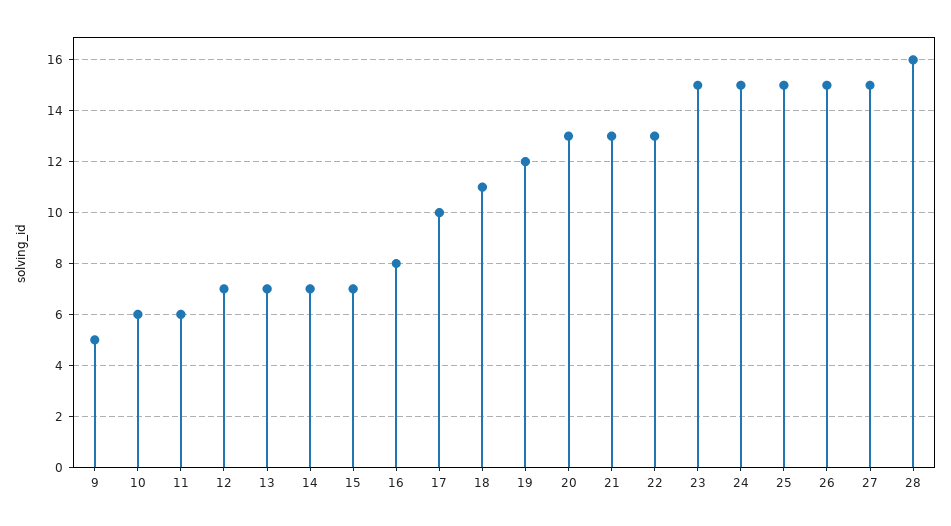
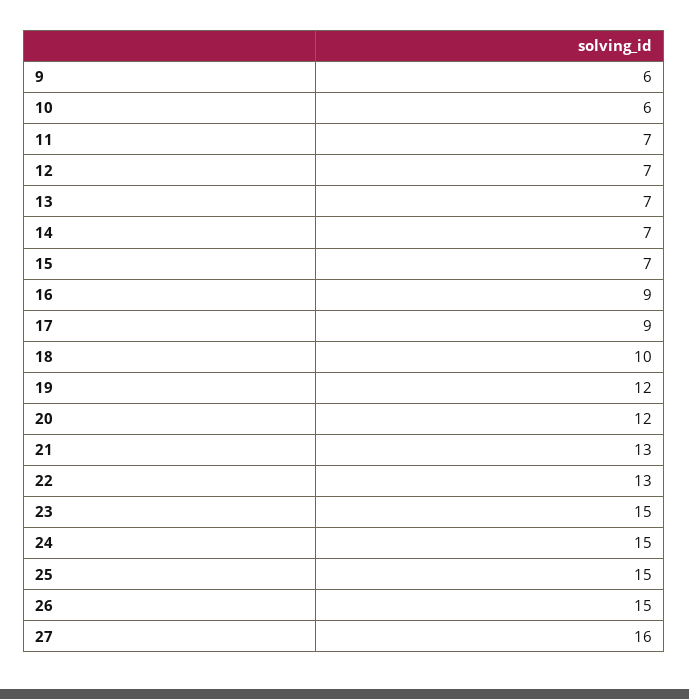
9: 5 -> 6
11: 6 -> 7
16: 8 -> 9
17: 10 -> 9
18: 11 -> 10
20: 13 -> 12
27: 15 -> 16
28: 16 -> none

